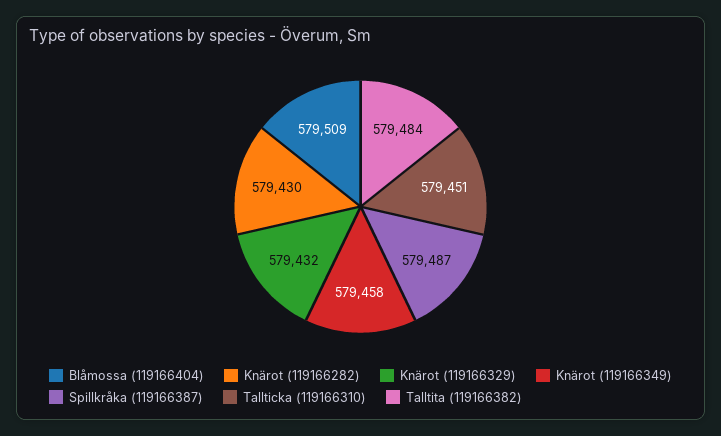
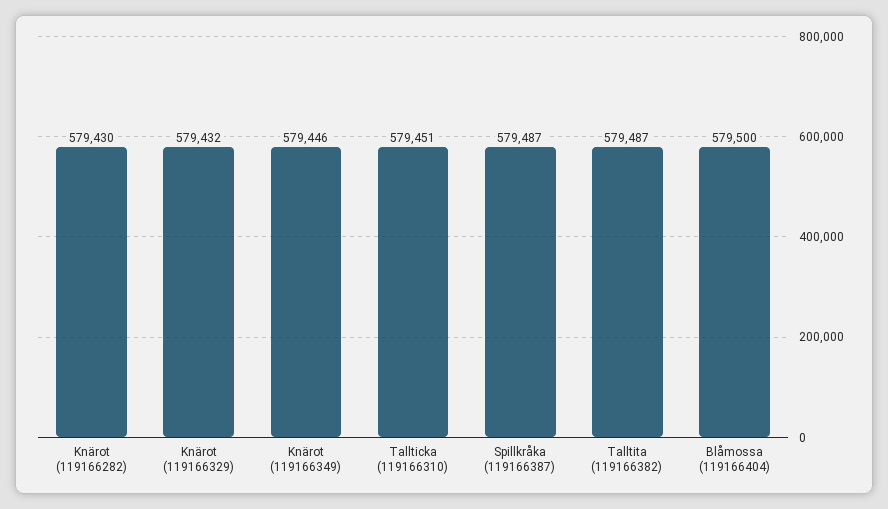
Blåmossa (119166404): 579509 -> 579500
Knärot (119166349): 579458 -> 579446
Talltita (119166382): 579484 -> 579487

